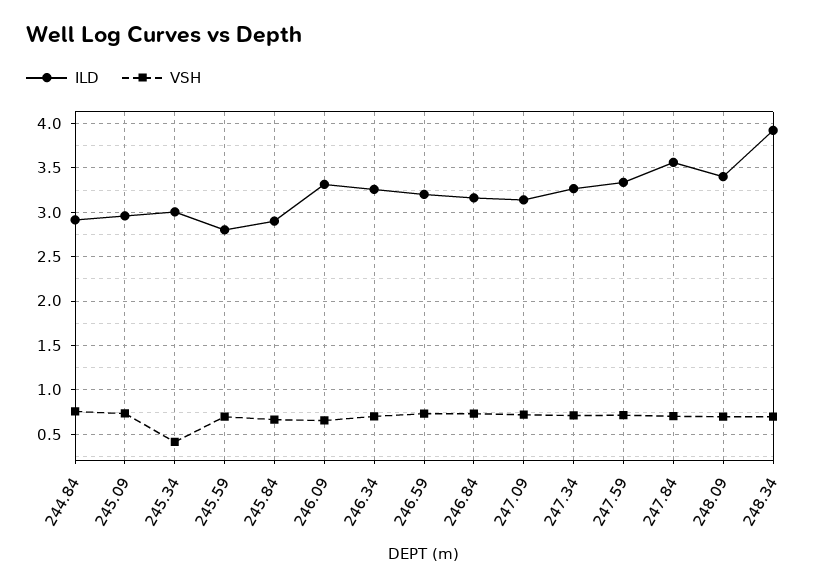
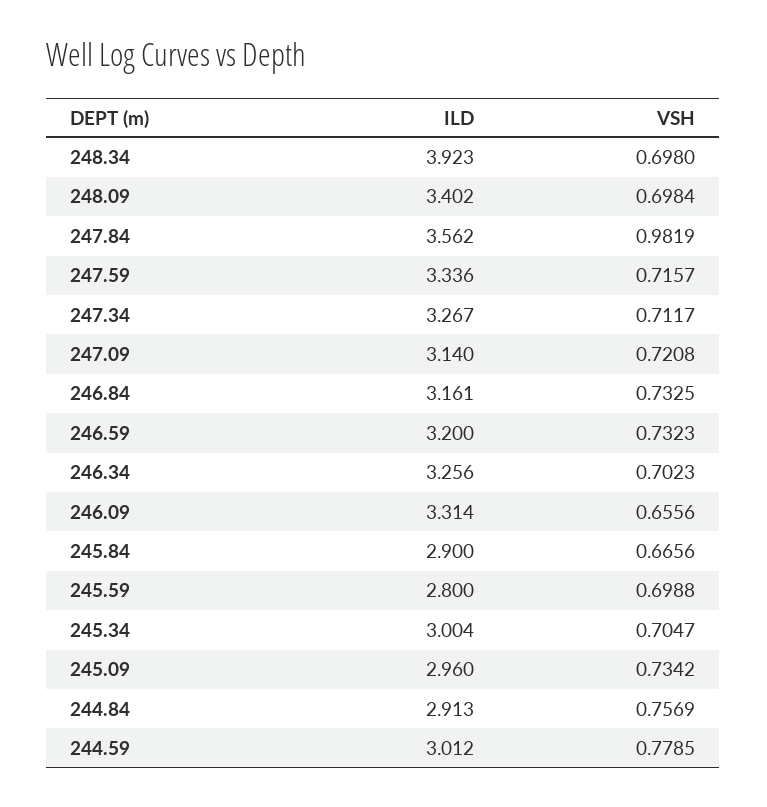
VSH, 245.34: 0.4 -> 0.7047
VSH, 247.84: 0.7 -> 0.9819
ILD, 244.59: none -> 3.012
VSH, 244.59: none -> 0.7785

